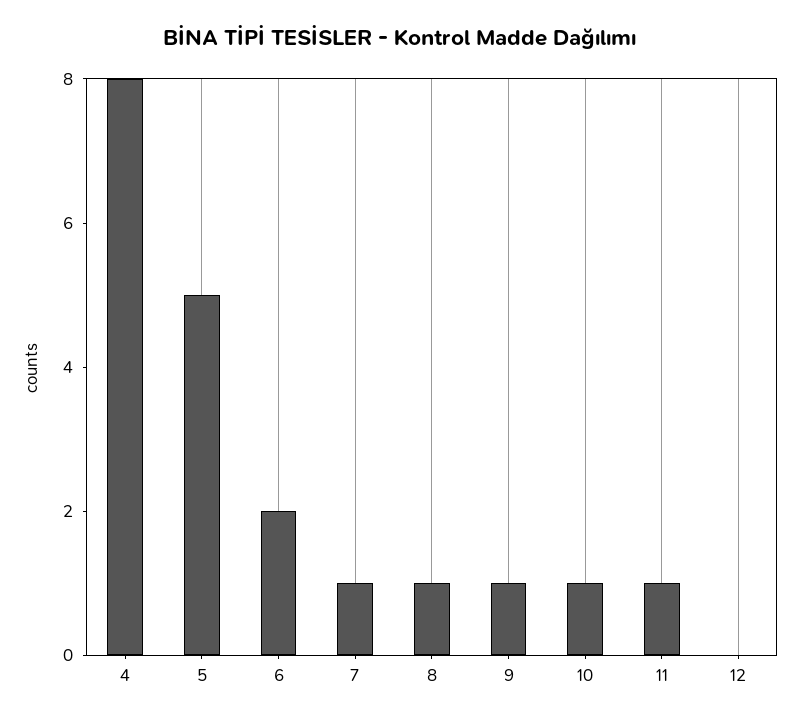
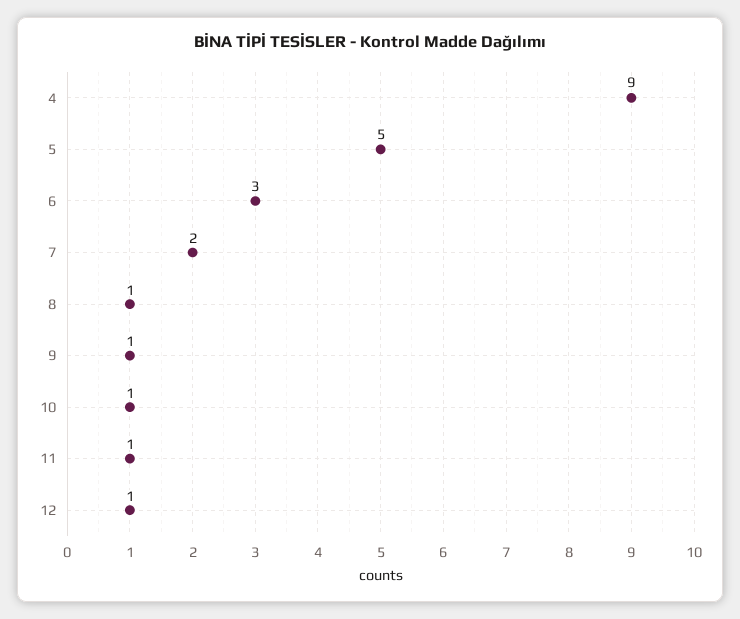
4: 8 -> 9
6: 2 -> 3
7: 1 -> 2
12: 0 -> 1

